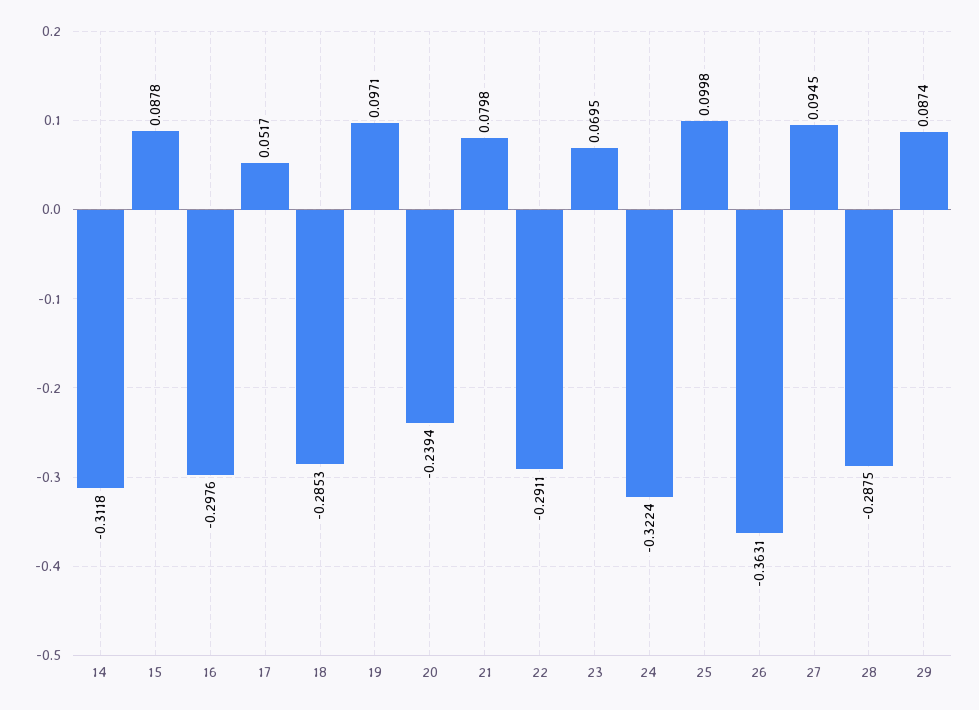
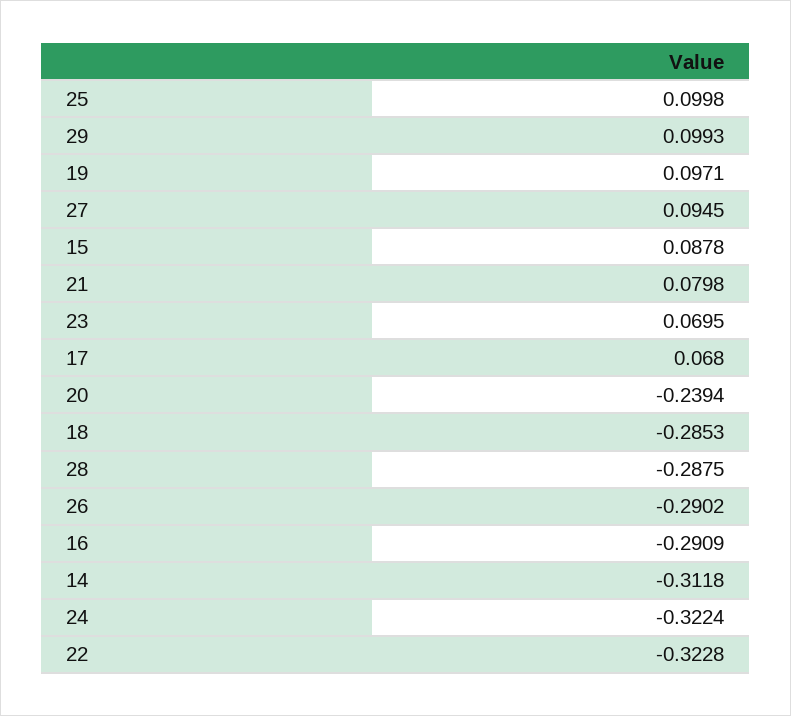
16: -0.2976 -> -0.2909
17: 0.0517 -> 0.068
22: -0.2911 -> -0.3228
26: -0.3631 -> -0.2902
29: 0.0874 -> 0.0993

